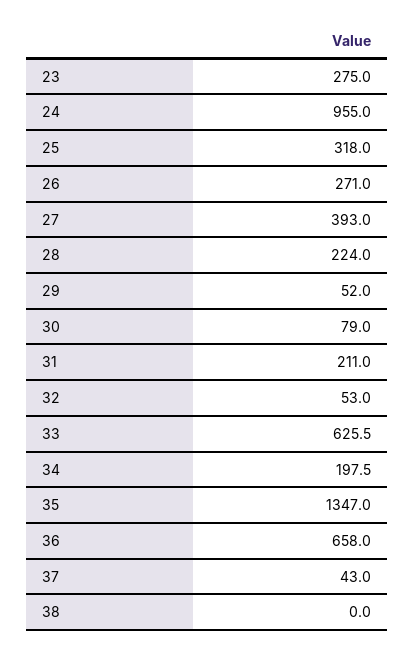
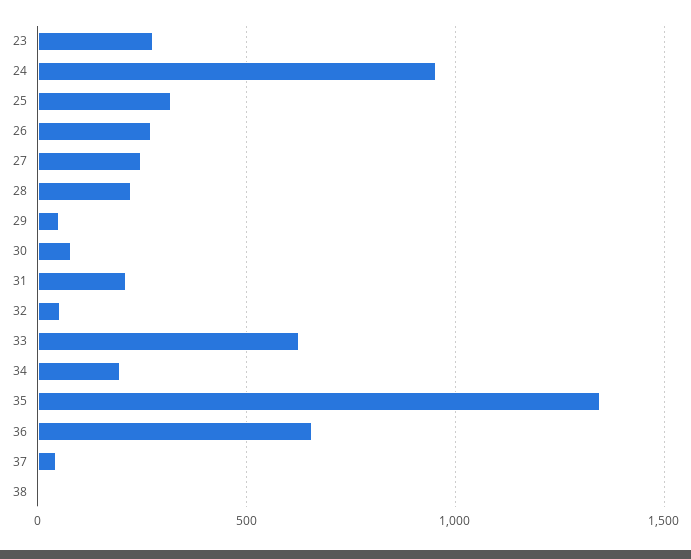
27: 393 -> 250

